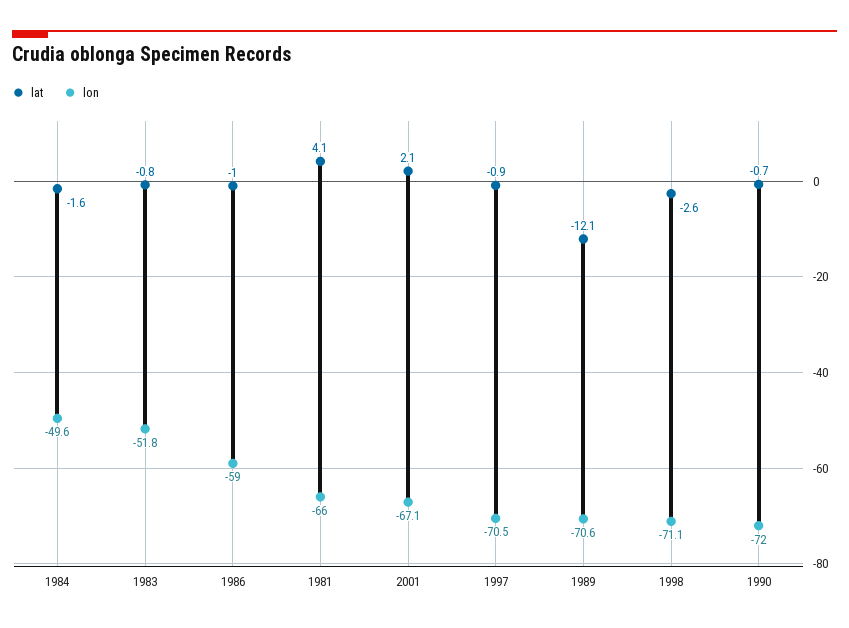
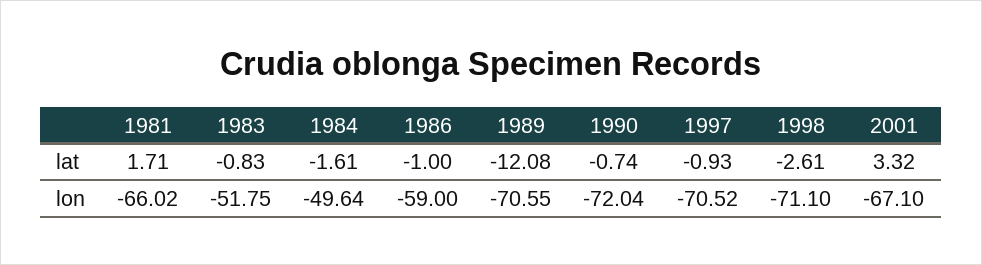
lat, 1981: 4.1 -> 1.71
lat, 2001: 2.1 -> 3.32

